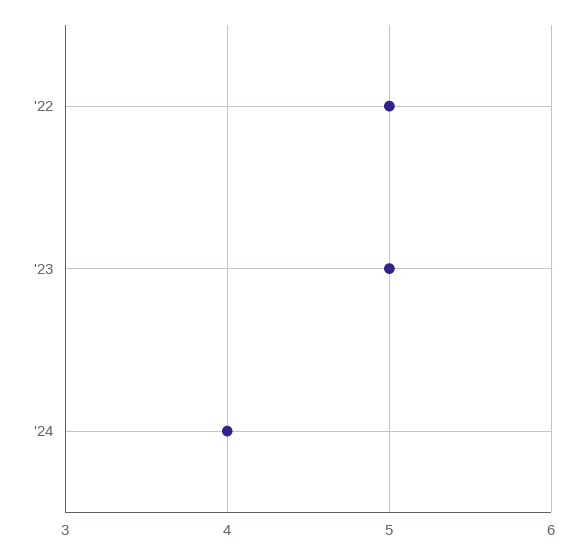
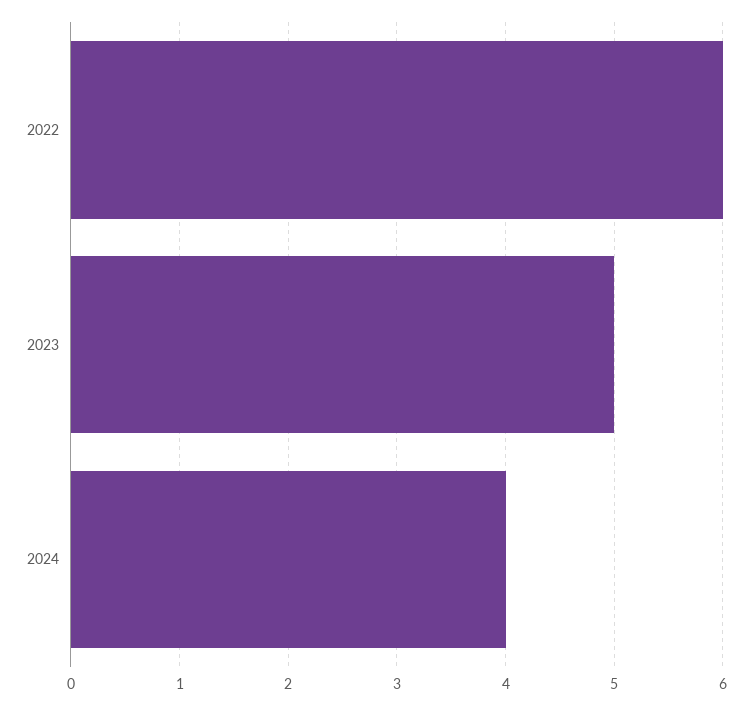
'22: 5 -> 6

